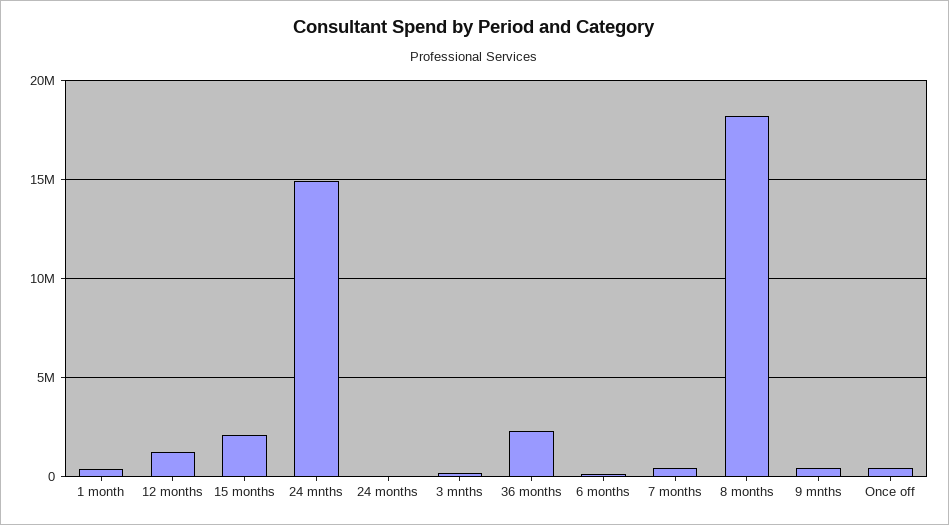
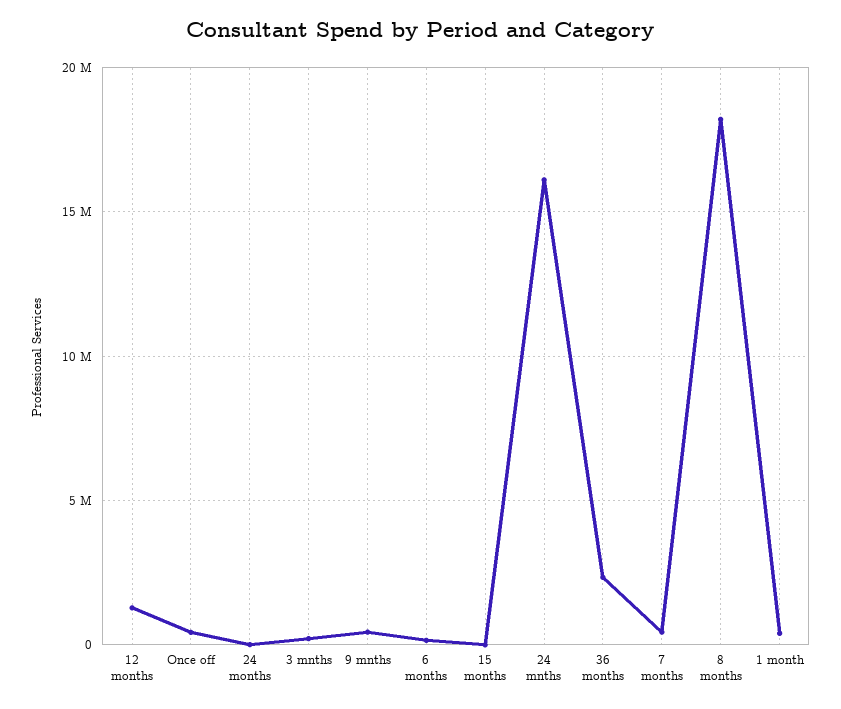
15 months: 2000000 -> 0
24 mnths: 15000000 -> 16000000

